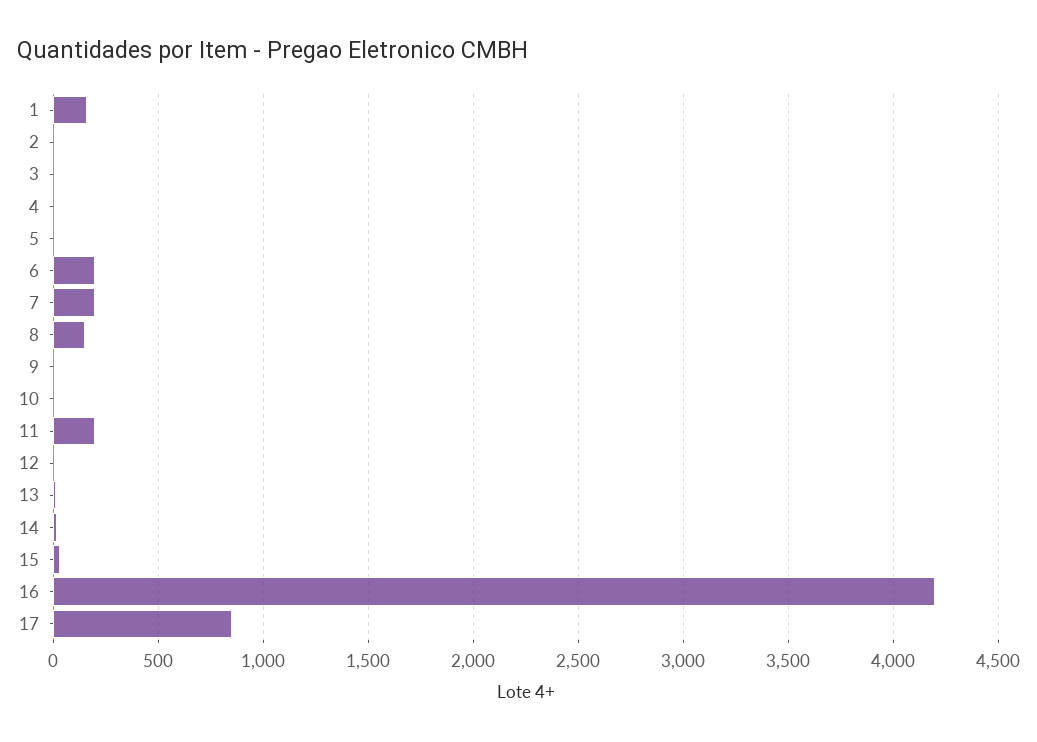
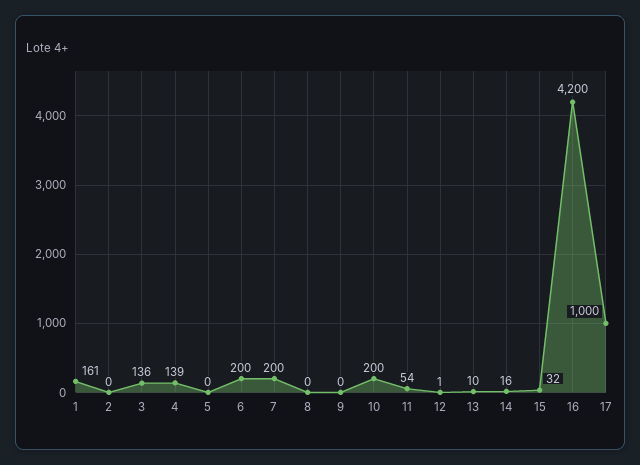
3: 0 -> 136
4: 0 -> 139
8: 150 -> 0
10: 0 -> 200
11: 200 -> 54
17: 850 -> 1000

